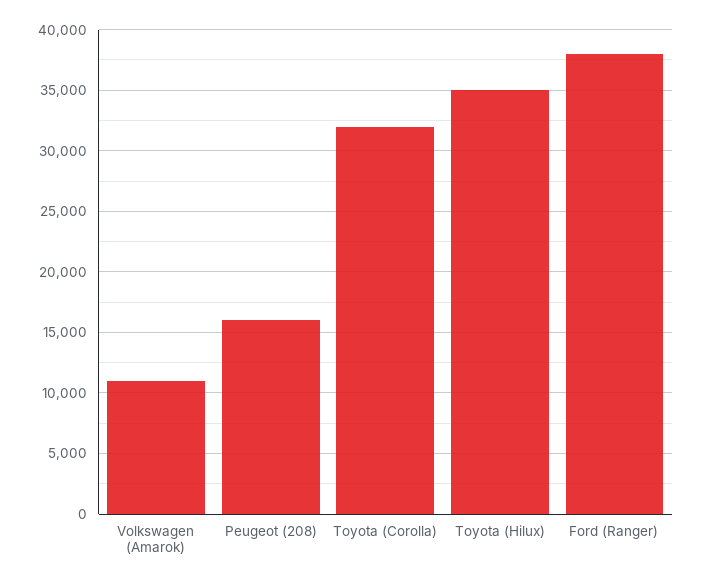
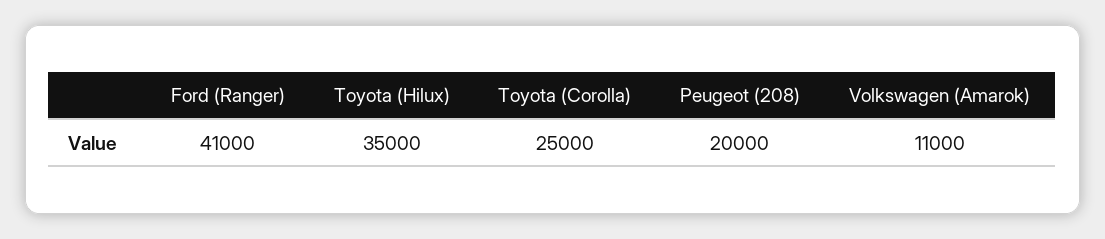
Peugeot (208): 16000 -> 20000
Toyota (Corolla): 32000 -> 25000
Ford (Ranger): 38000 -> 41000

